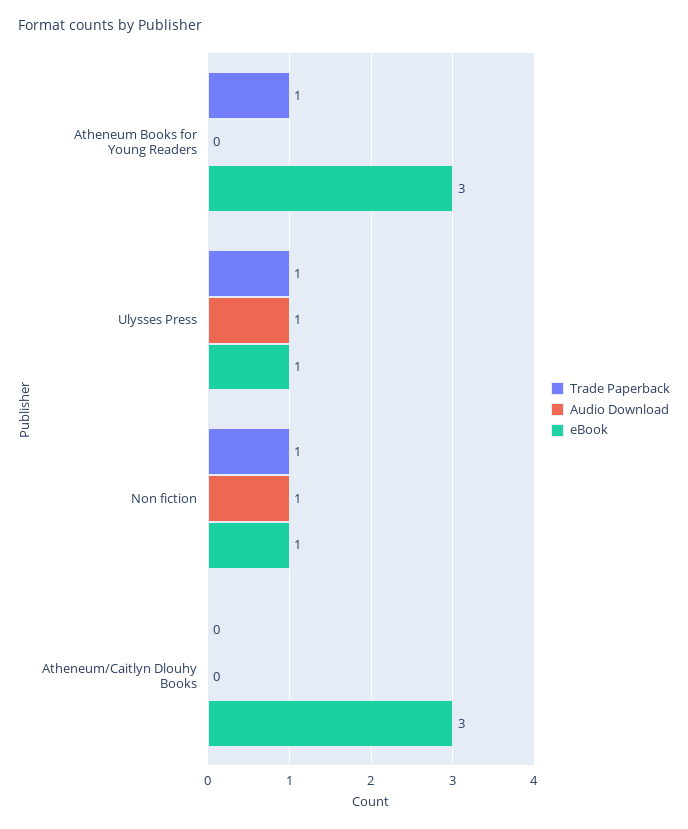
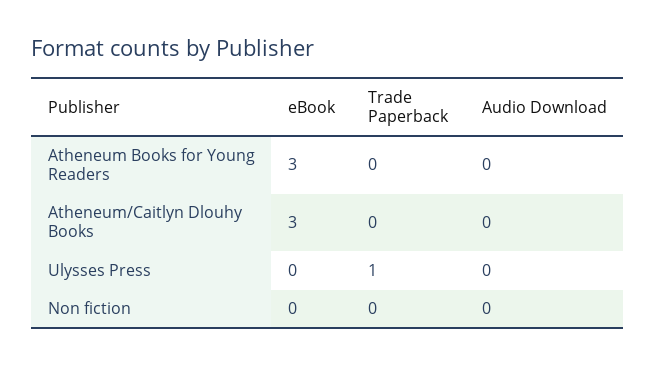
Trade Paperback, Atheneum Books for Young Readers: 1 -> 0
Audio Download, Ulysses Press: 1 -> 0
eBook, Ulysses Press: 1 -> 0
Trade Paperback, Non fiction: 1 -> 0
Audio Download, Non fiction: 1 -> 0
eBook, Non fiction: 1 -> 0

